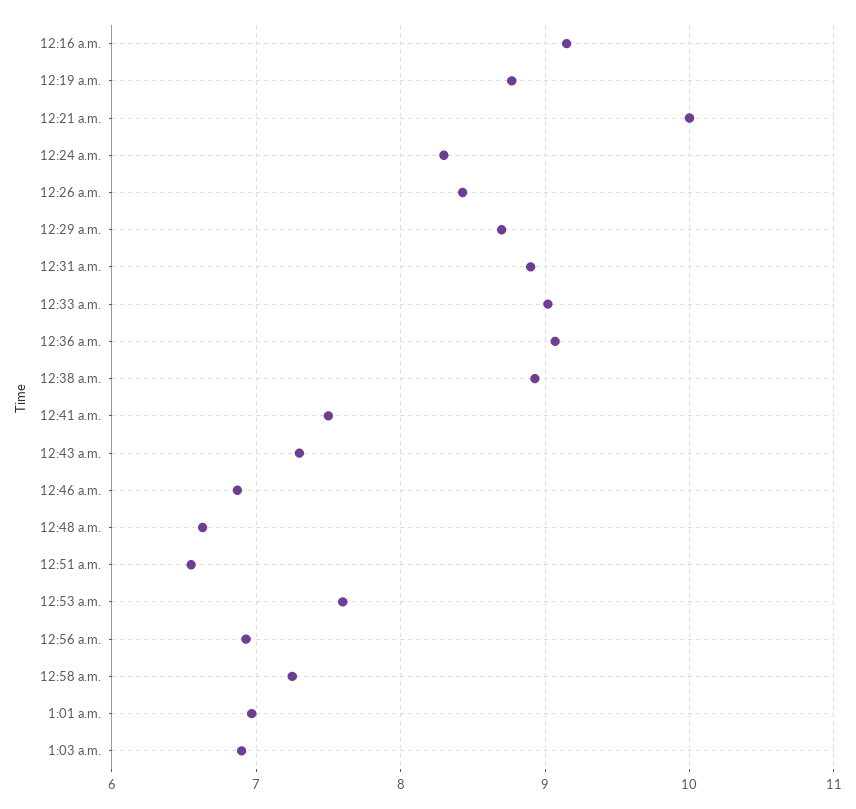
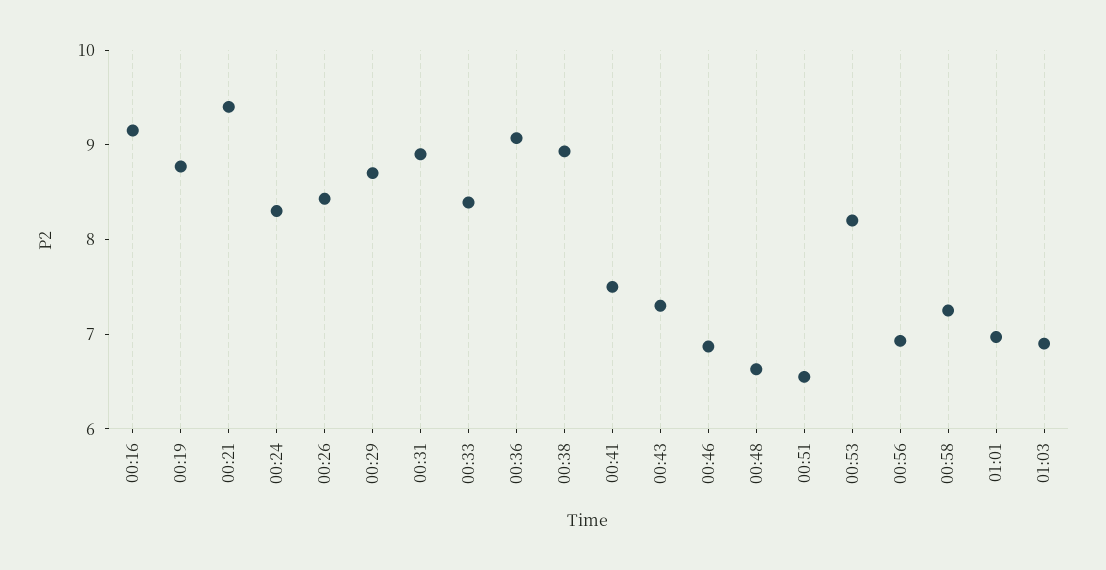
12:21 a.m.: 10 -> 9.4
12:33 a.m.: 9 -> 8.4
12:53 a.m.: 7.6 -> 8.2

